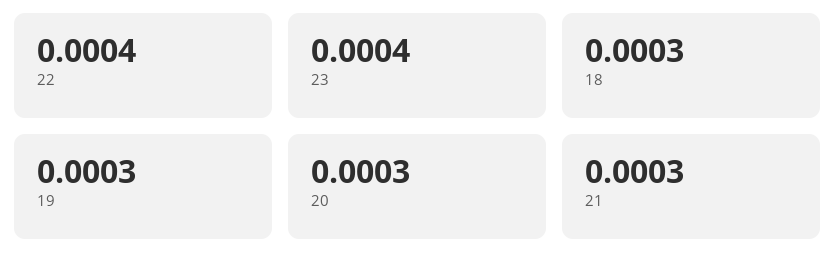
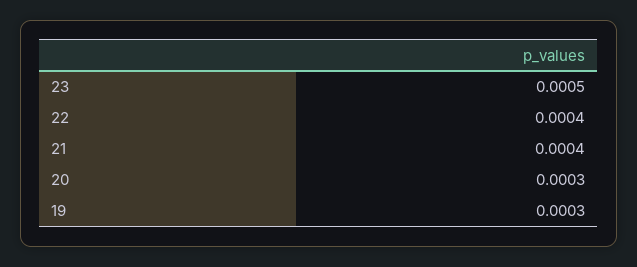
23: 0.0004 -> 0.0005
18: 0.0003 -> none
21: 0.0003 -> 0.0004

